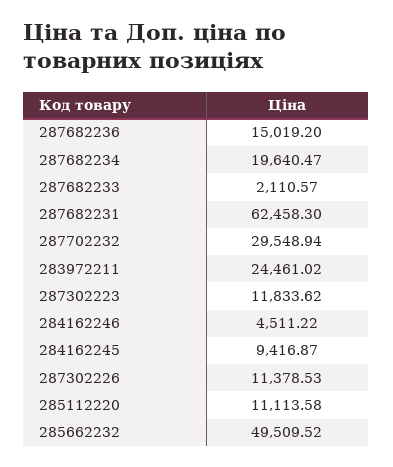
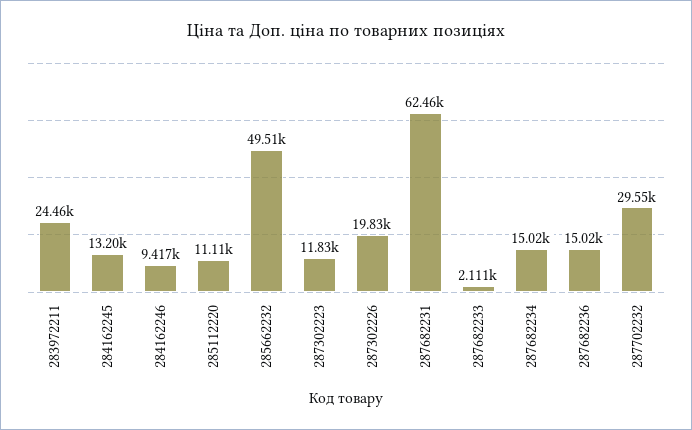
287682234: 19640.47 -> 15020
284162246: 4511.22 -> 9417
284162245: 9416.87 -> 13200
287302226: 11378.53 -> 19830

